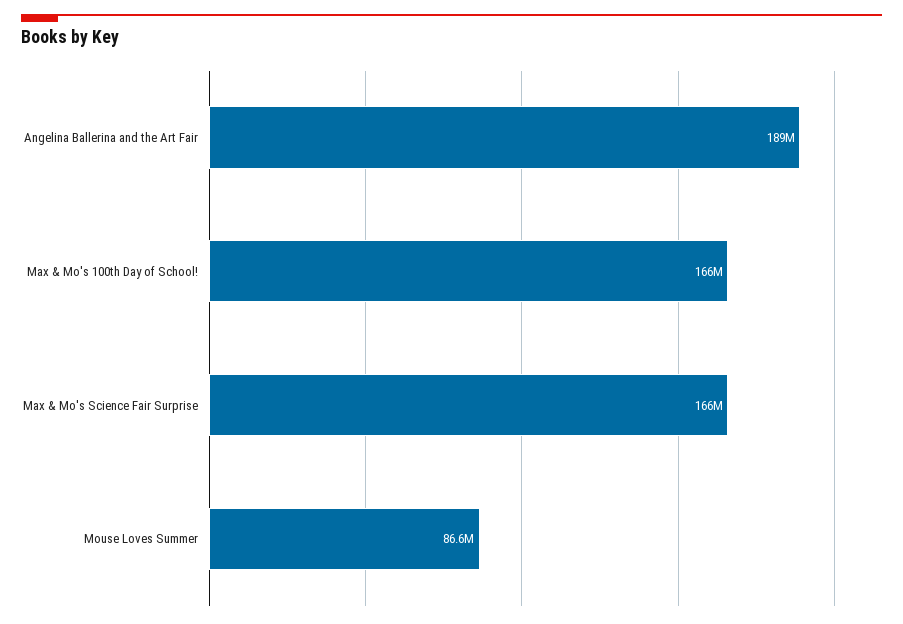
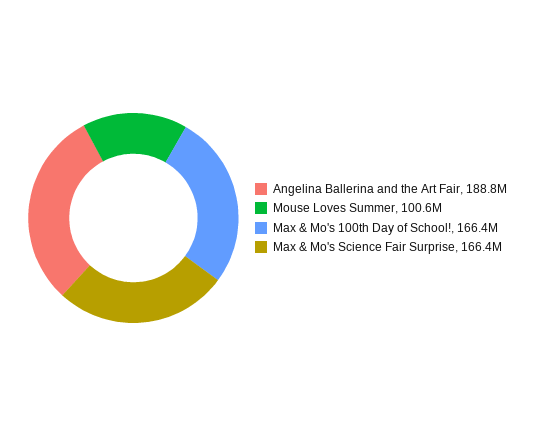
Mouse Loves Summer: 86600000 -> 100600000

